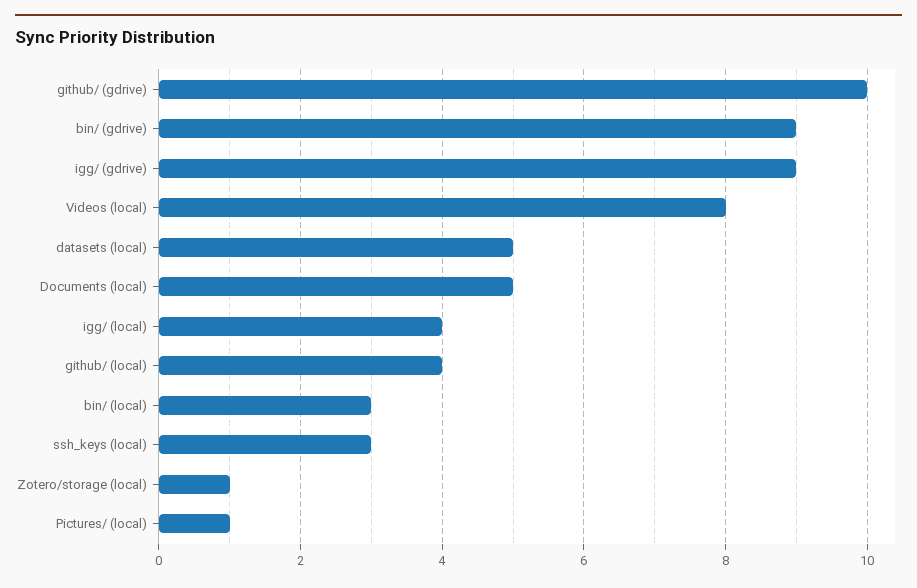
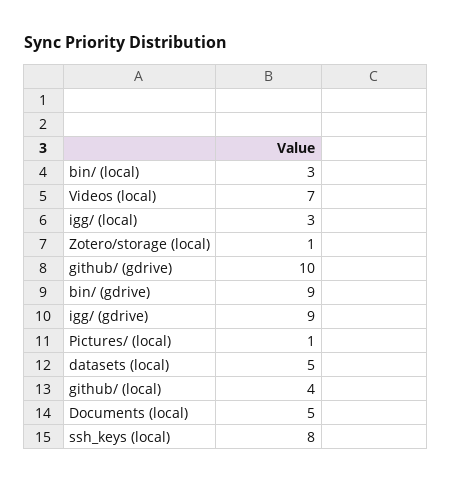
Videos (local): 8 -> 7
igg/ (local): 4 -> 3
ssh_keys (local): 3 -> 8

